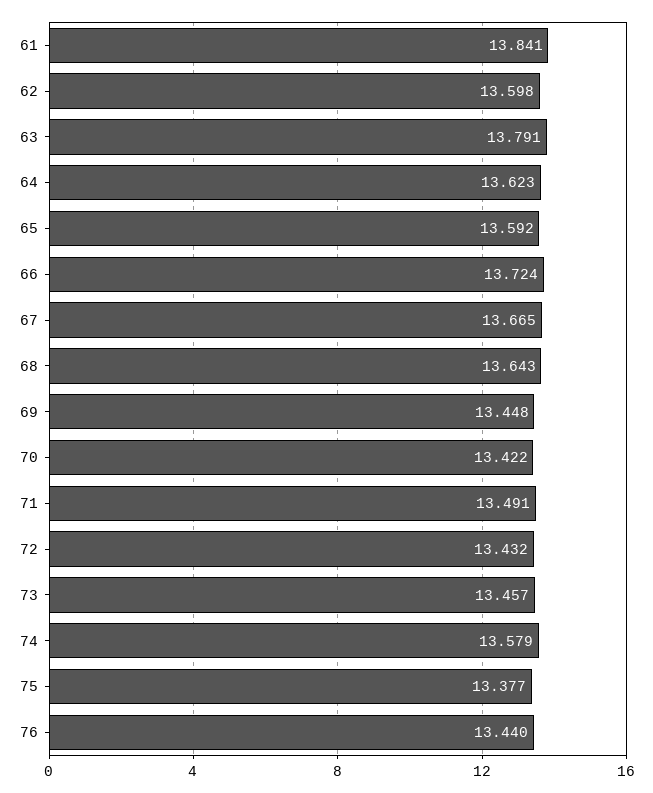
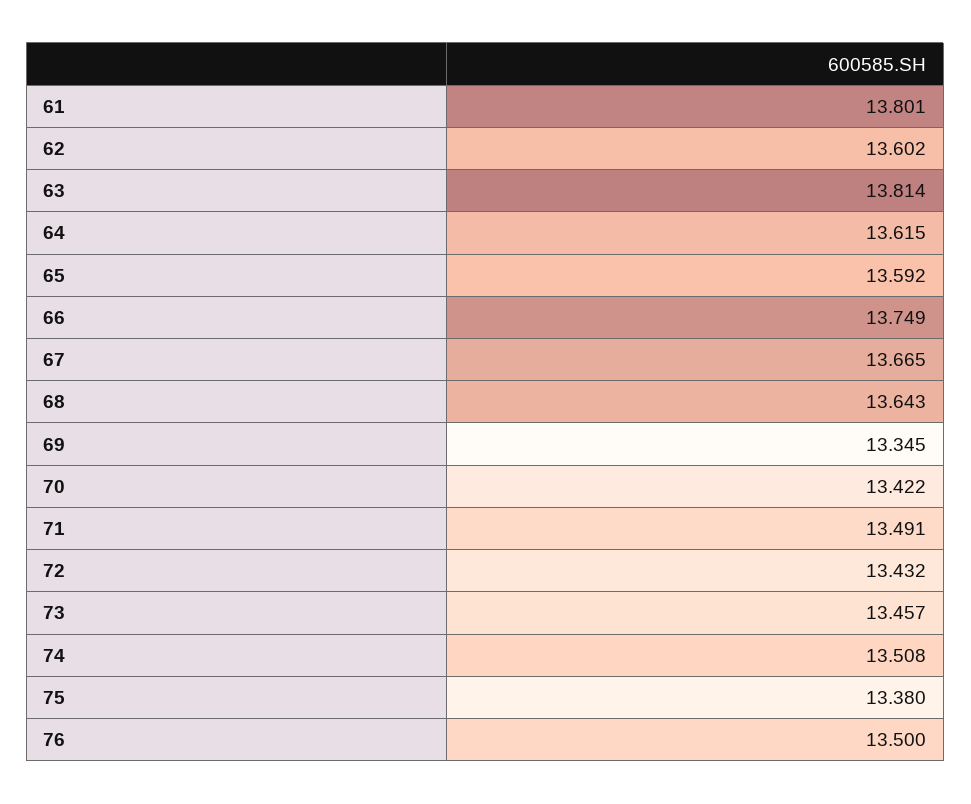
61: 13.841 -> 13.801
62: 13.598 -> 13.602
63: 13.791 -> 13.814
64: 13.623 -> 13.615
66: 13.724 -> 13.749
69: 13.448 -> 13.345
74: 13.579 -> 13.508
75: 13.377 -> 13.38
76: 13.44 -> 13.5

